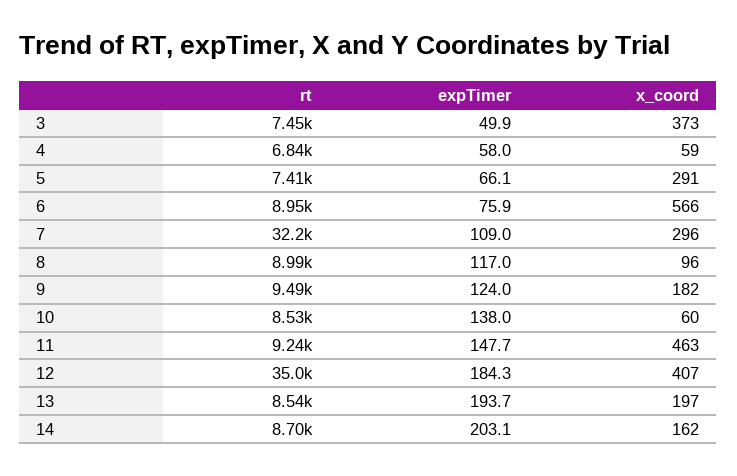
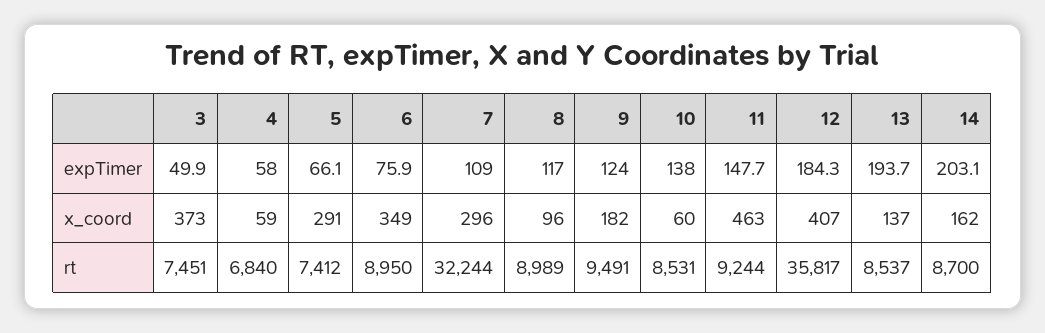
x_coord, 6: 566 -> 349
rt, 12: 35000 -> 35817
x_coord, 13: 197 -> 137

